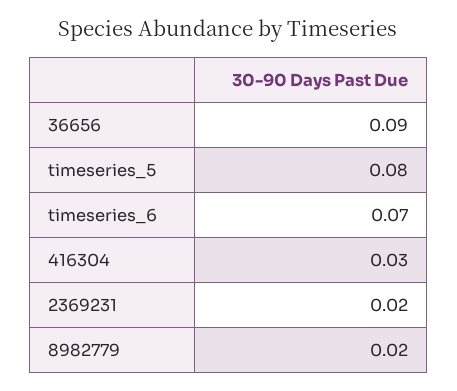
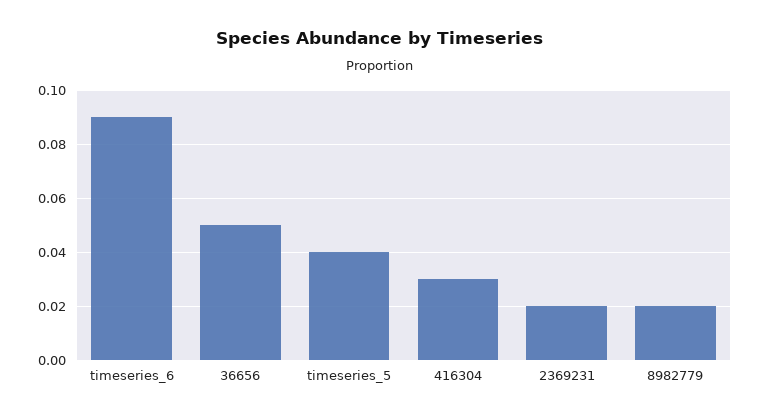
36656: 0.09 -> 0.05
timeseries_5: 0.08 -> 0.04
timeseries_6: 0.07 -> 0.09

